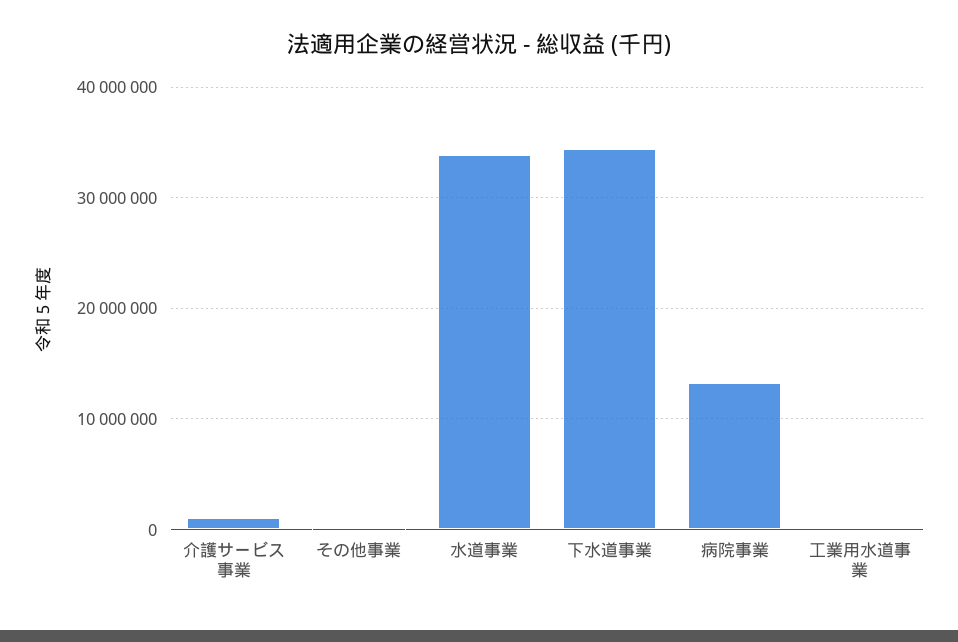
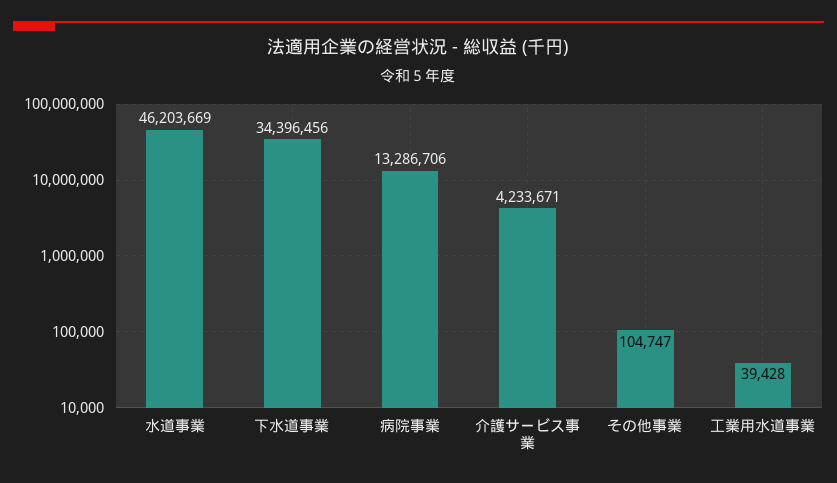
介護サービス事業: 1000000 -> 4233671
水道事業: 34000000 -> 46203669

